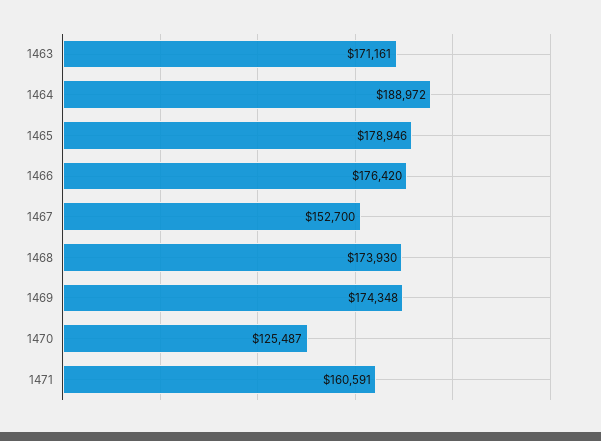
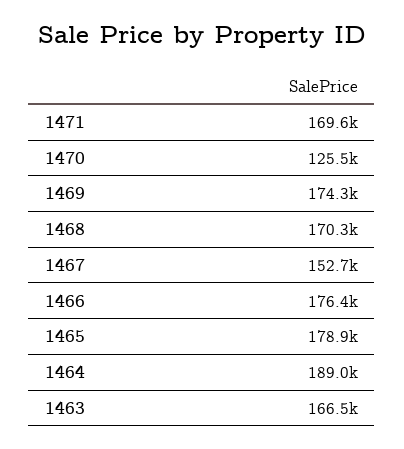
1463: 171161 -> 166500
1468: 173930 -> 170300
1471: 160591 -> 169600

